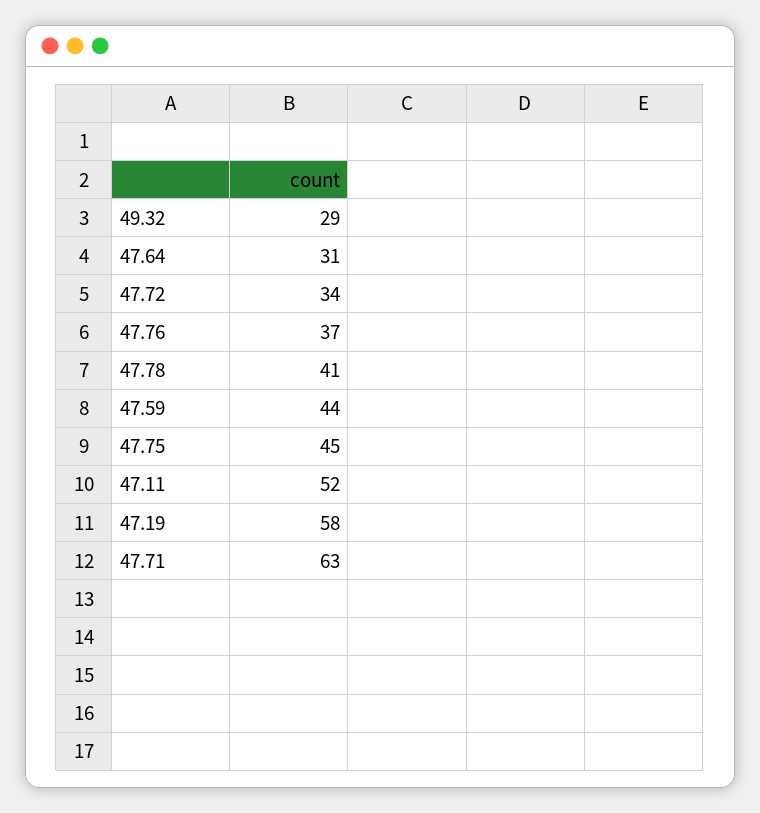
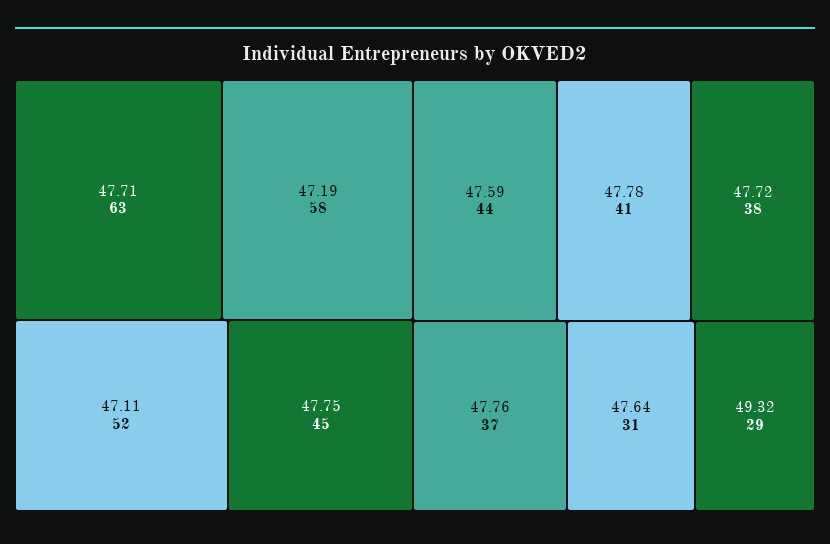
47.72: 34 -> 38

